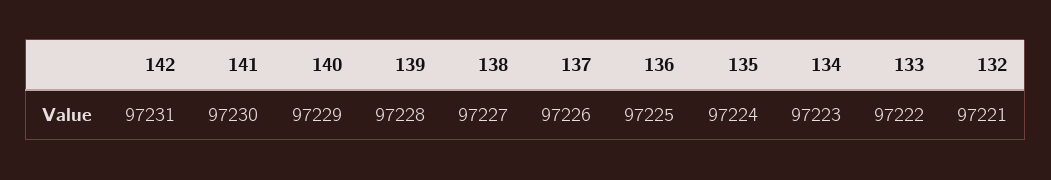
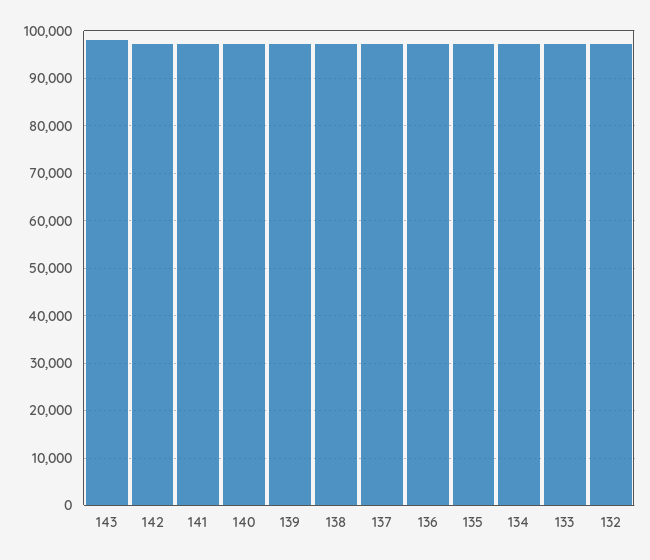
143: none -> 98000

